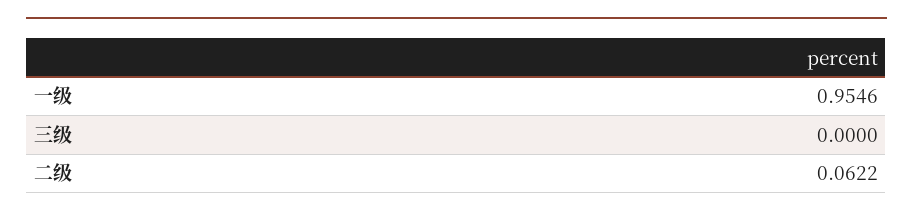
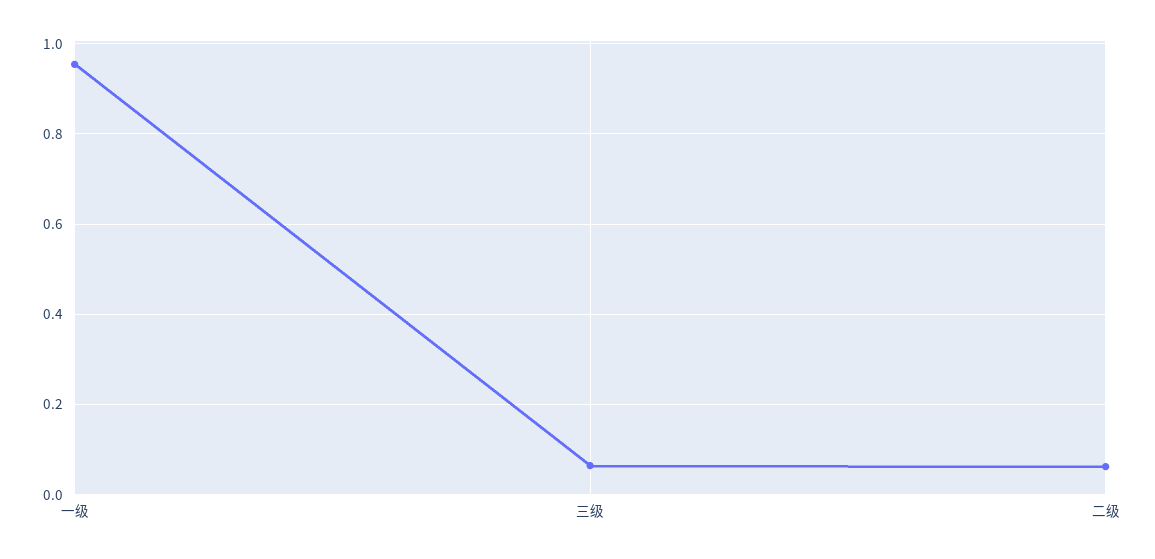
三级: 0 -> 0.06

